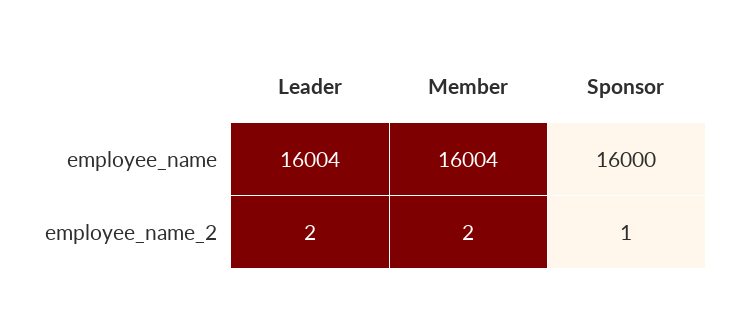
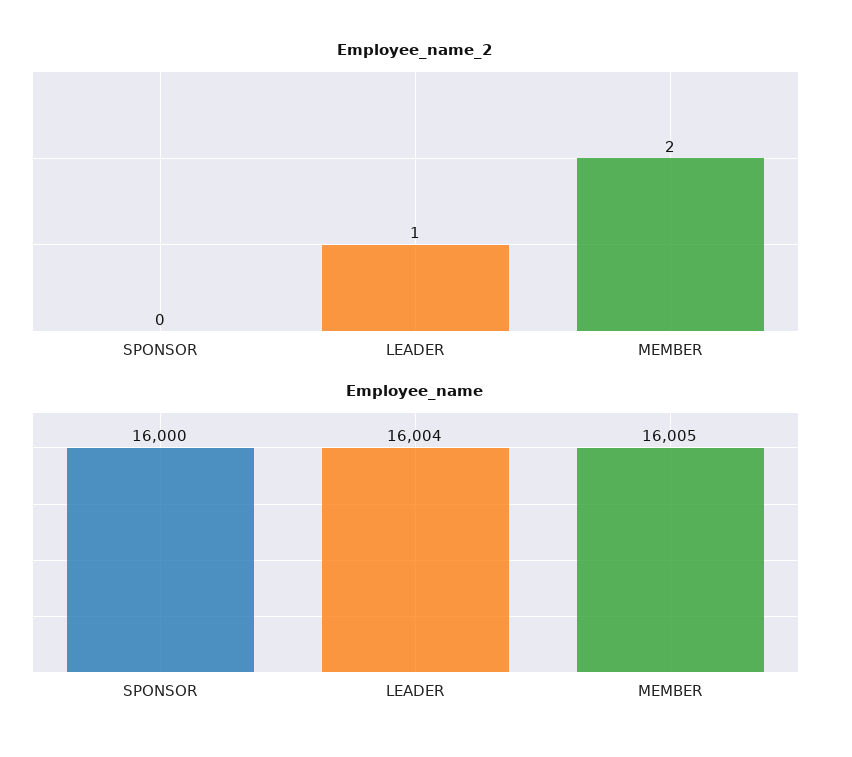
employee_name, Member: 16004 -> 16005
employee_name_2, Leader: 2 -> 1
employee_name_2, Sponsor: 1 -> 0

